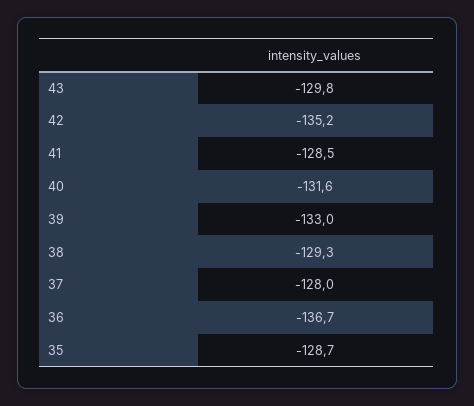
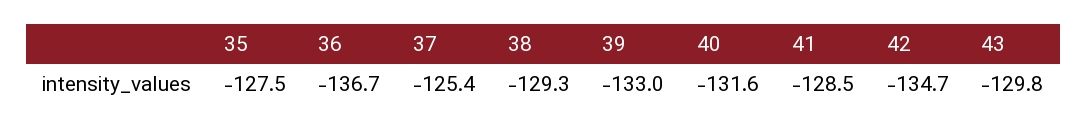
42: -135.2 -> -134.7
37: -128 -> -125.4
35: -128.7 -> -127.5

